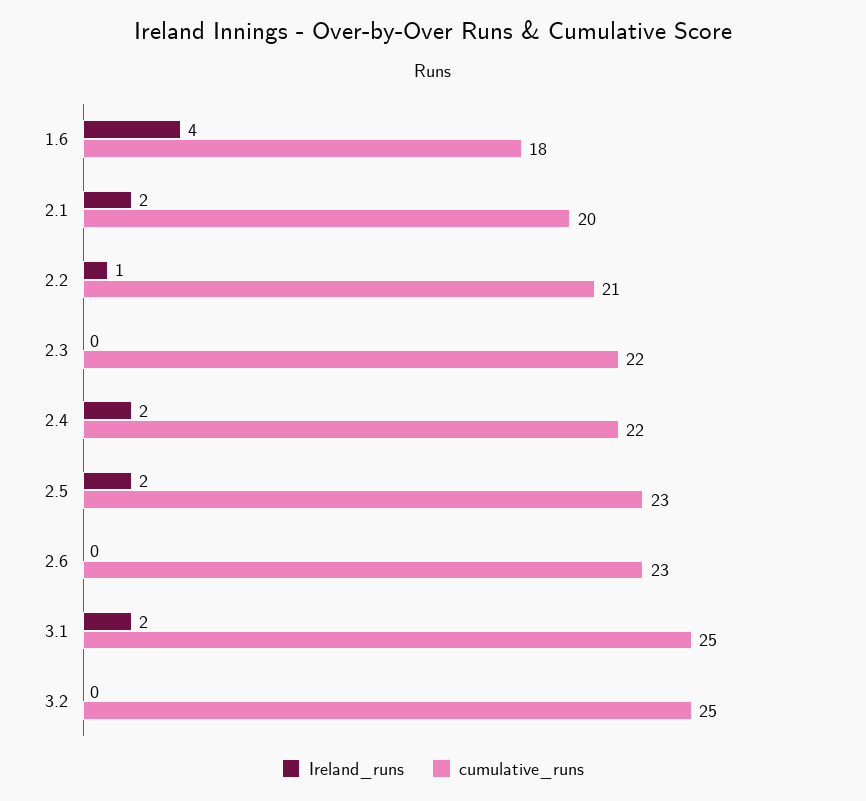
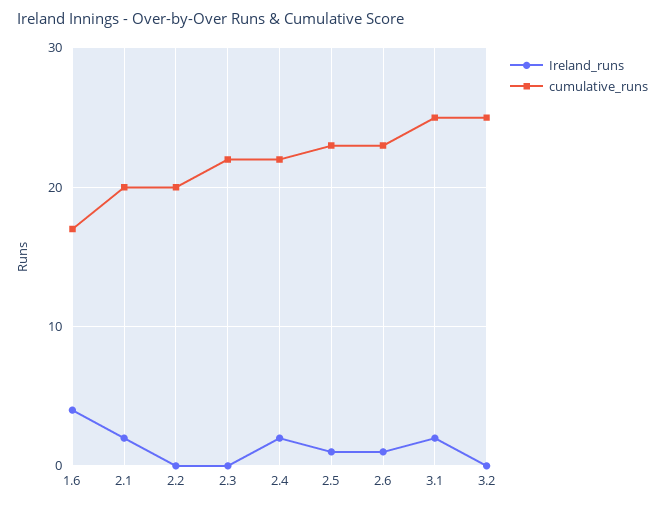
cumulative_runs, 1.6: 18 -> 17
Ireland_runs, 2.2: 1 -> 0
cumulative_runs, 2.2: 21 -> 20
Ireland_runs, 2.5: 2 -> 1
Ireland_runs, 2.6: 0 -> 1

